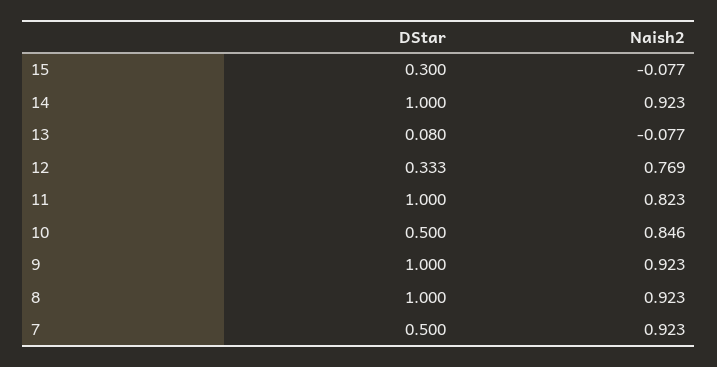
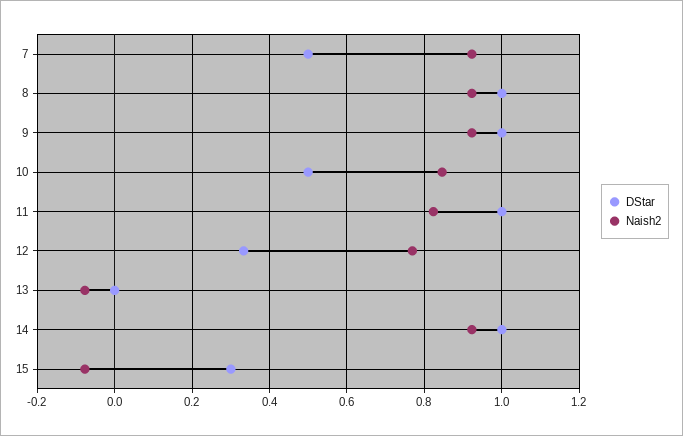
DStar, 13: 0.08 -> 0

